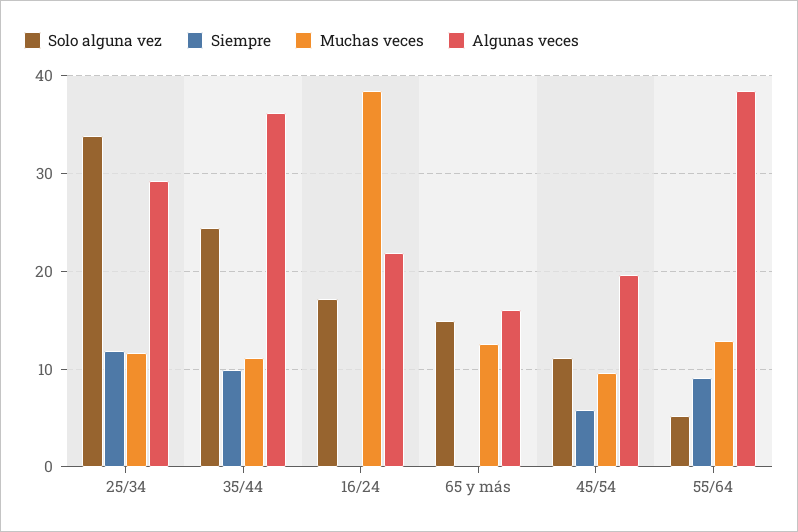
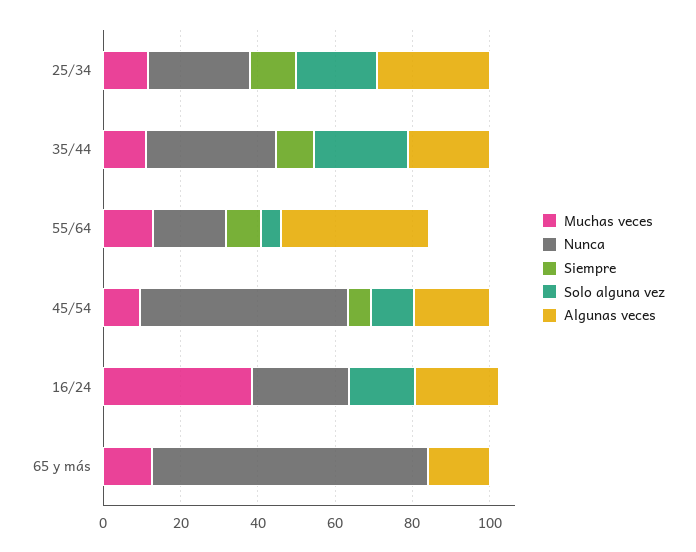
Solo alguna vez, 25/34: 34 -> 20
Algunas veces, 35/44: 36 -> 20
Solo alguna vez, 65 y más: 15 -> 0
Nunca, 25/34: none -> 25
Nunca, 35/44: none -> 35
Nunca, 55/64: none -> 20
Nunca, 45/54: none -> 55
Nunca, 16/24: none -> 25
Nunca, 65 y más: none -> 70

